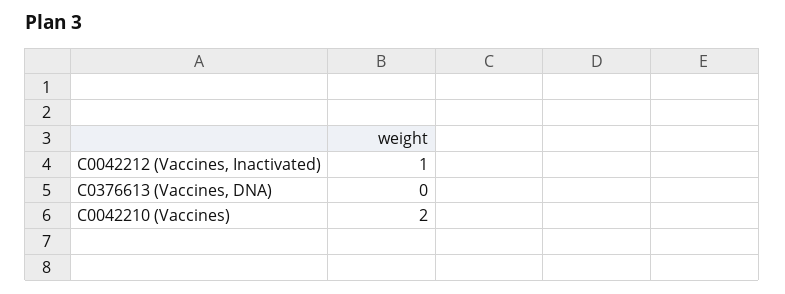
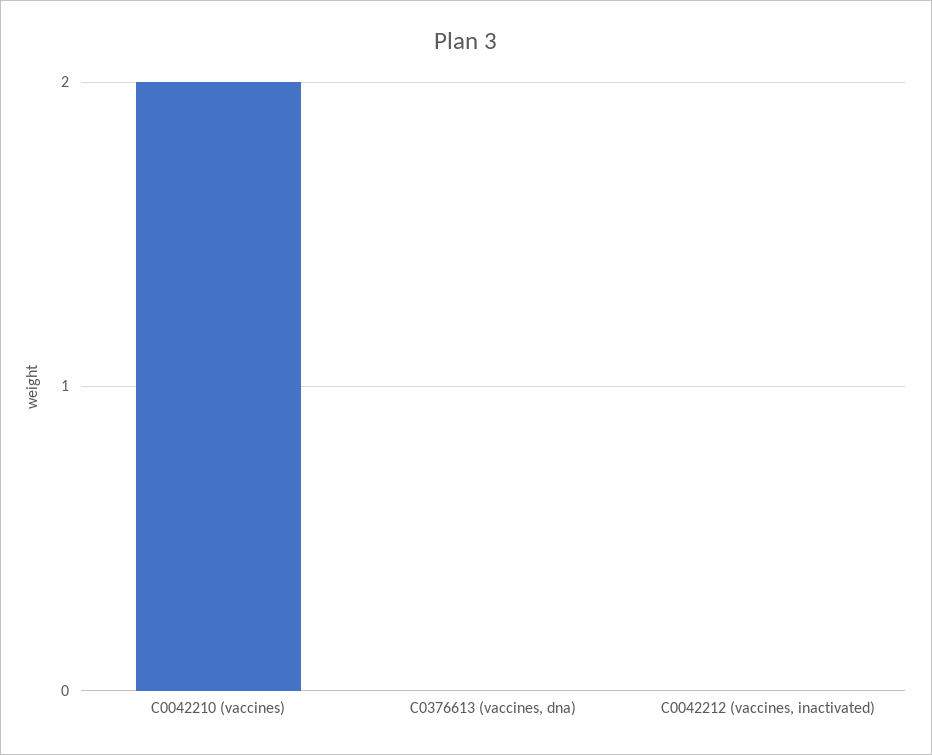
C0042212 (Vaccines, Inactivated): 1 -> 0

